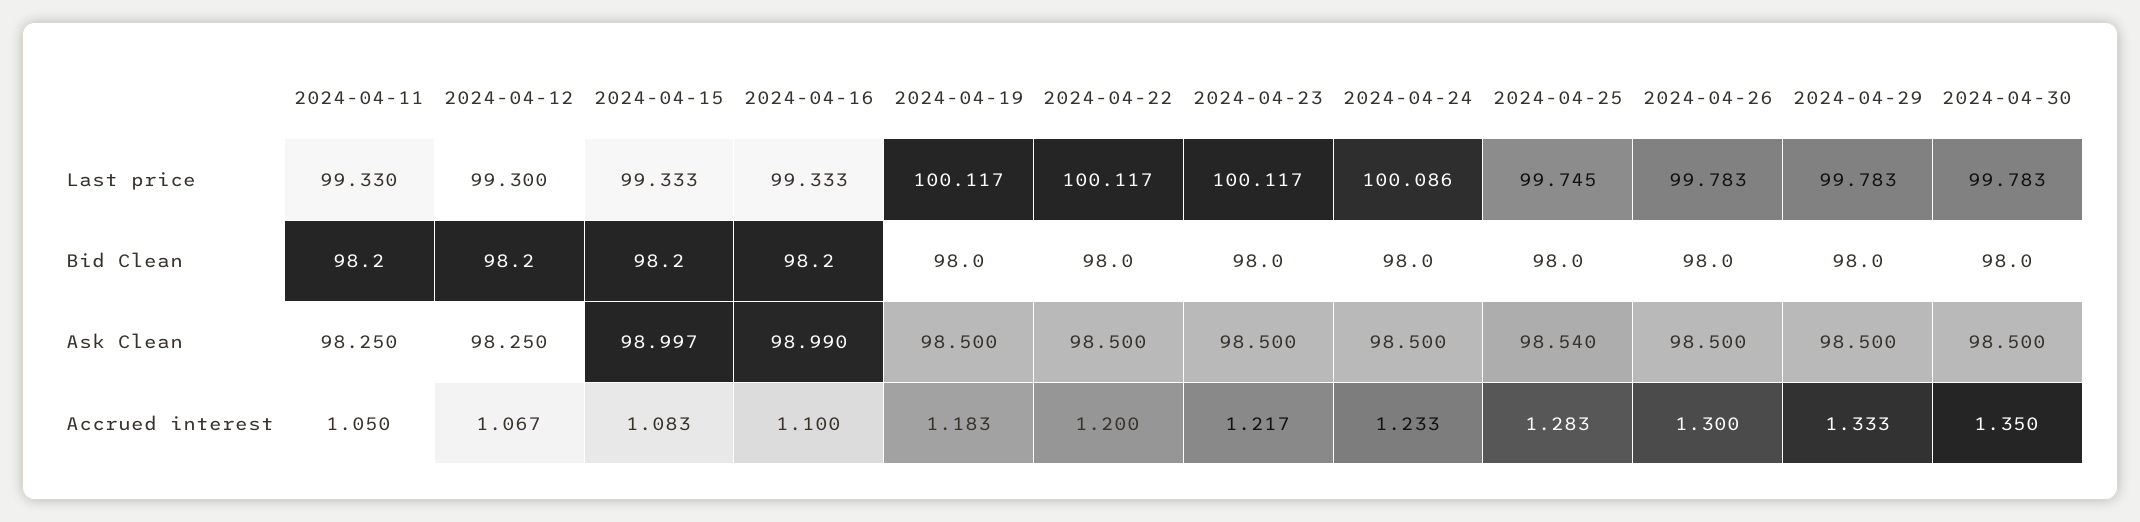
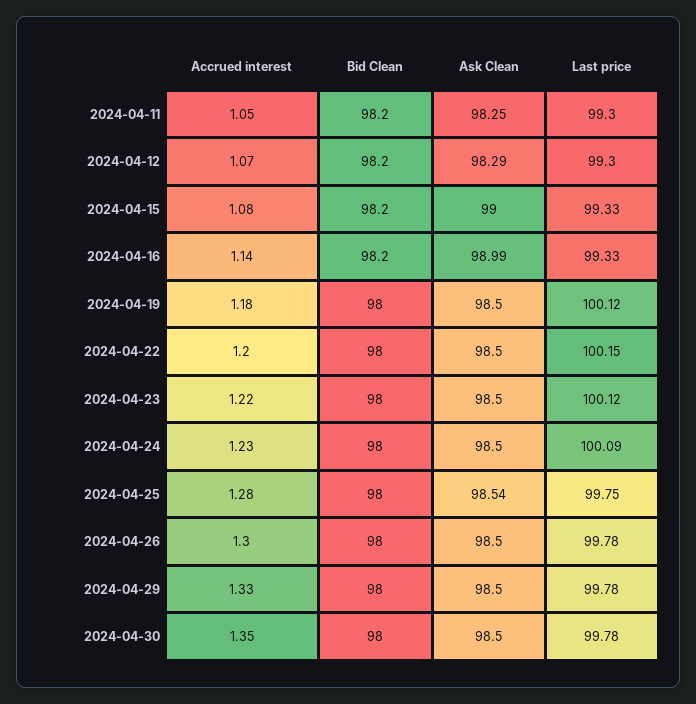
2024-04-11, Last price: 99.33 -> 99.3
2024-04-22, Last price: 100.117 -> 100.15
2024-04-12, Ask Clean: 98.25 -> 98.29
2024-04-16, Accrued interest: 1.1 -> 1.14

